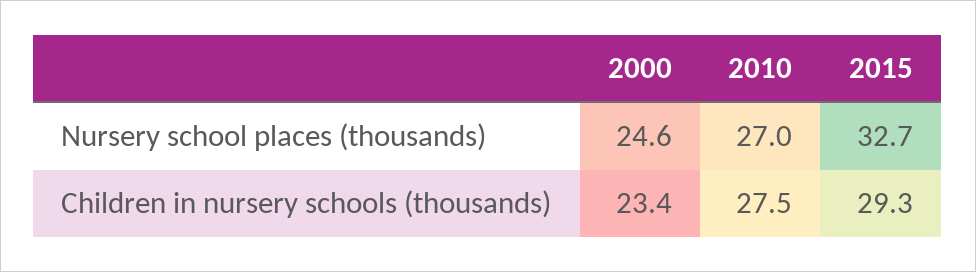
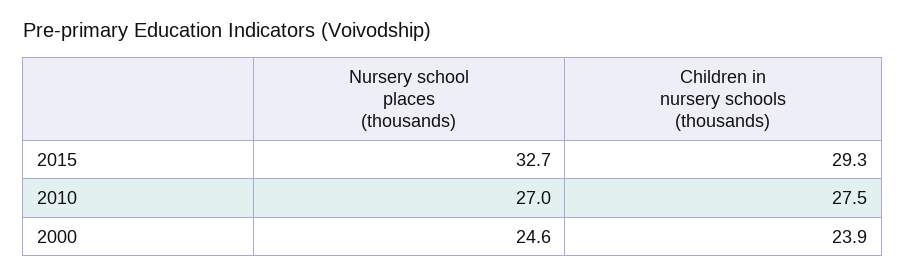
2000, Children in nursery schools (thousands): 23.4 -> 23.9

